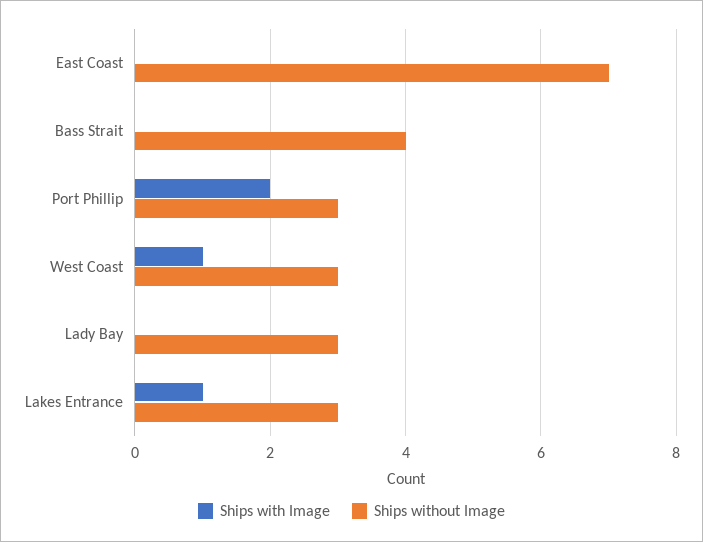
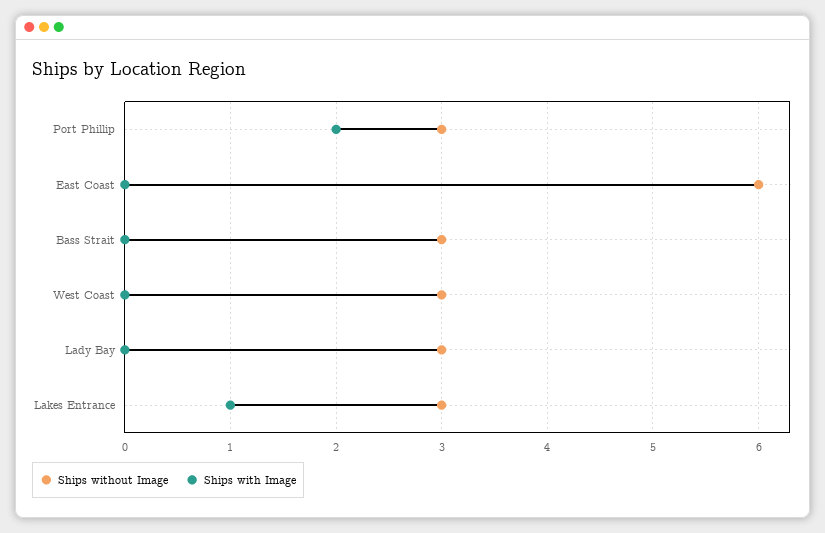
Ships without Image, East Coast: 7 -> 6
Ships without Image, Bass Strait: 4 -> 3
Ships with Image, West Coast: 1 -> 0

